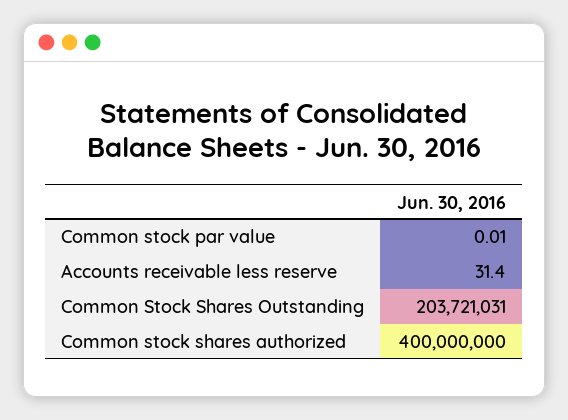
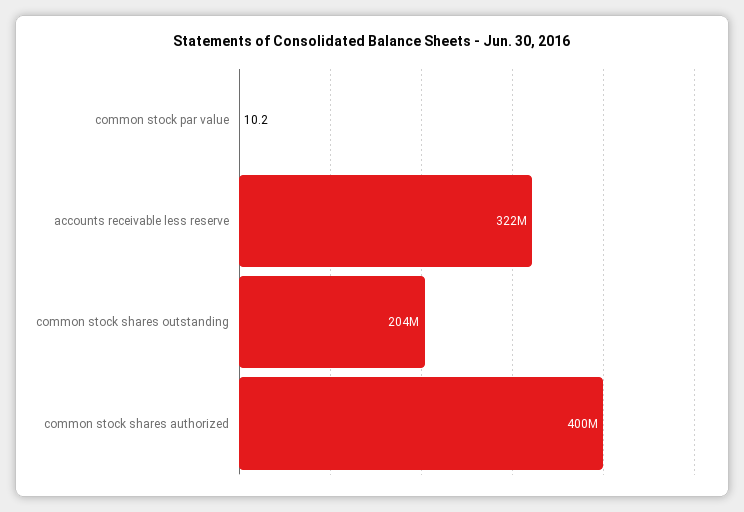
Common stock par value: 0.01 -> 10.2
Accounts receivable less reserve: 31.4 -> 322000000

